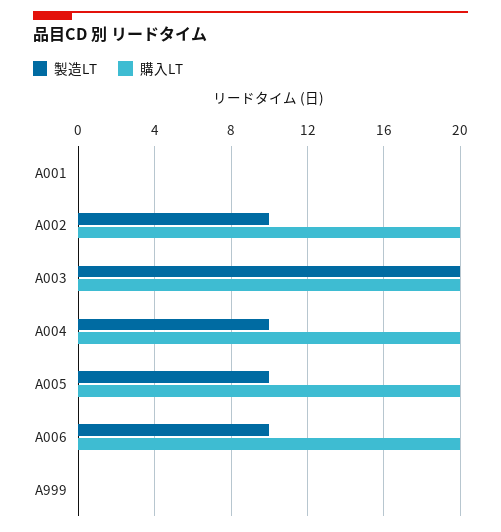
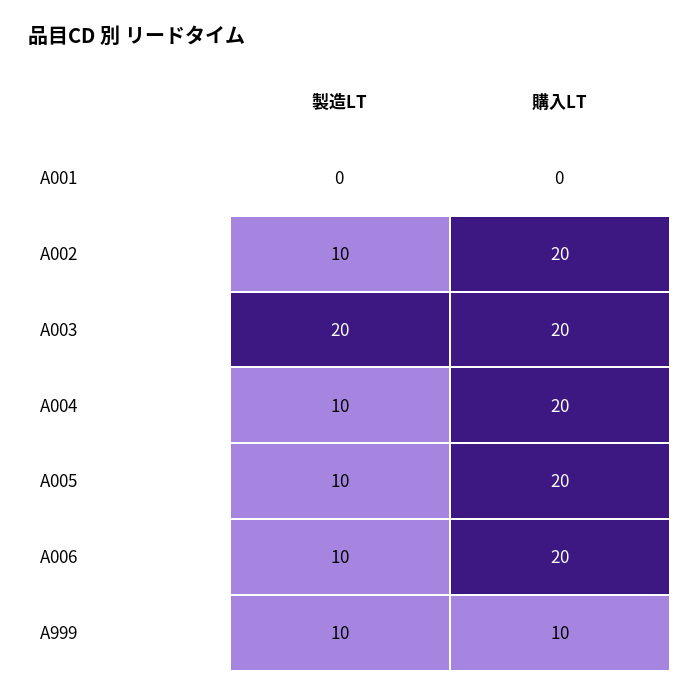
製造LT, A999: 0 -> 10
購入LT, A999: 0 -> 10

